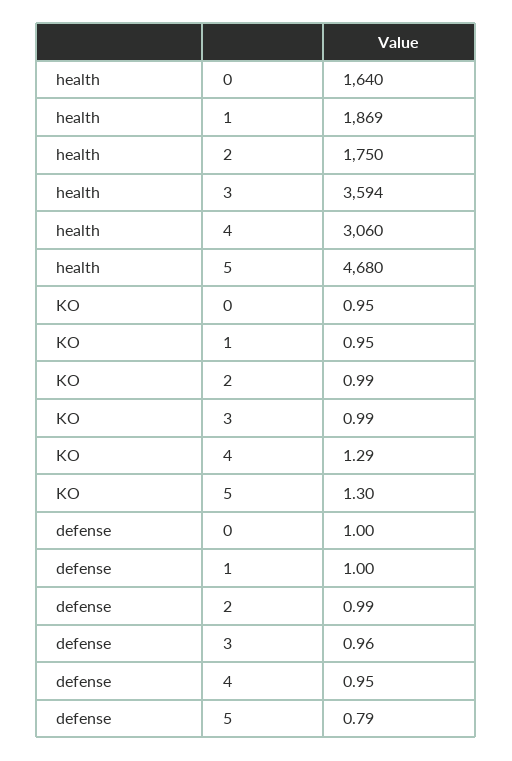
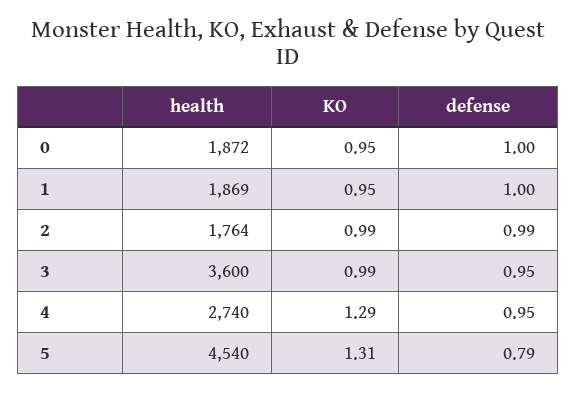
health, 0: 1640 -> 1872
health, 2: 1750 -> 1764
health, 3: 3594 -> 3600
health, 4: 3060 -> 2740
health, 5: 4680 -> 4540
KO, 5: 1.3 -> 1.31
defense, 3: 0.96 -> 0.95

